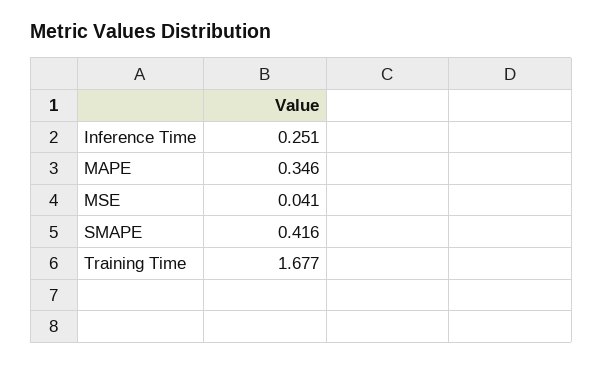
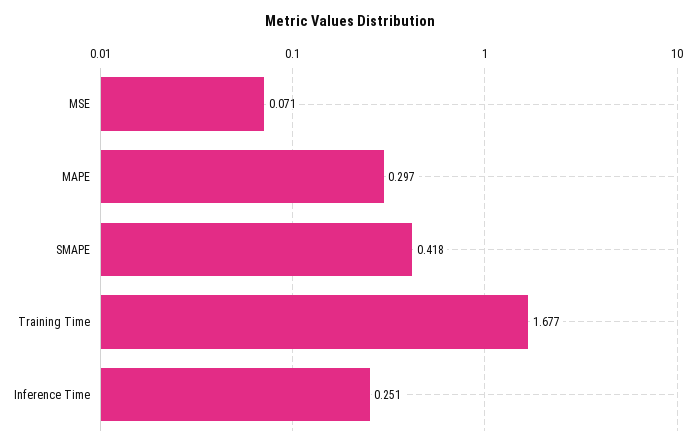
MAPE: 0.346 -> 0.297
MSE: 0.041 -> 0.071
SMAPE: 0.416 -> 0.418

